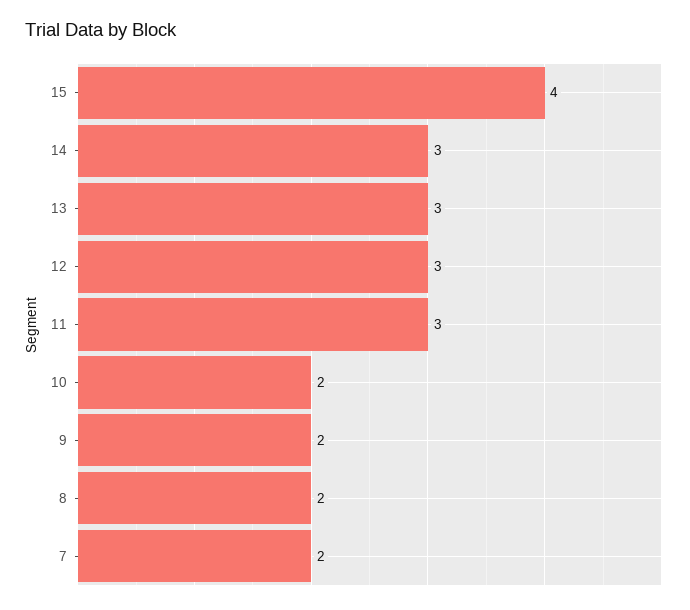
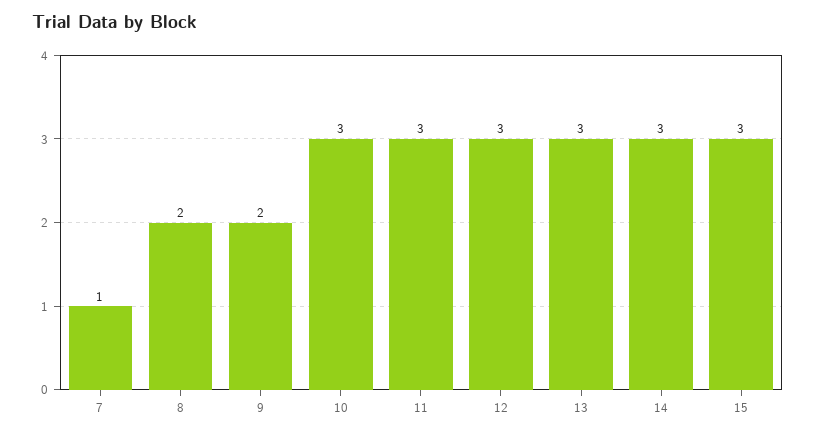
15: 4 -> 3
10: 2 -> 3
7: 2 -> 1

